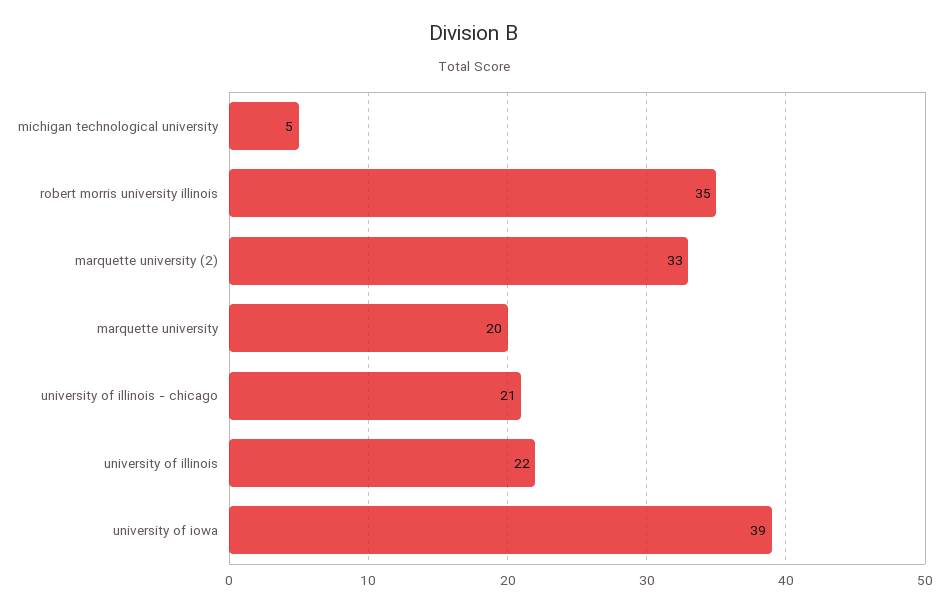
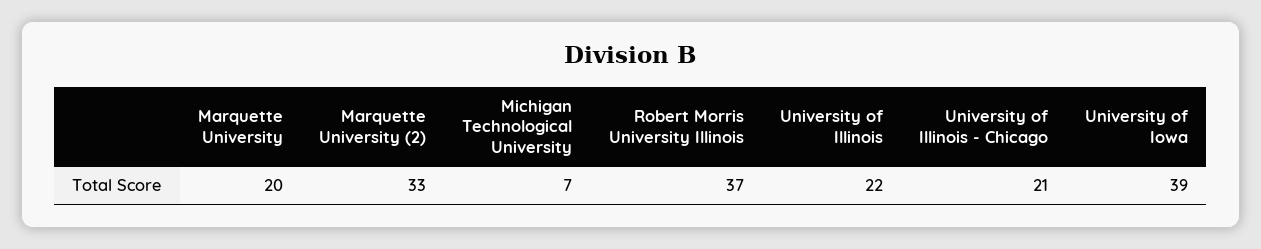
michigan technological university: 5 -> 7
robert morris university illinois: 35 -> 37

